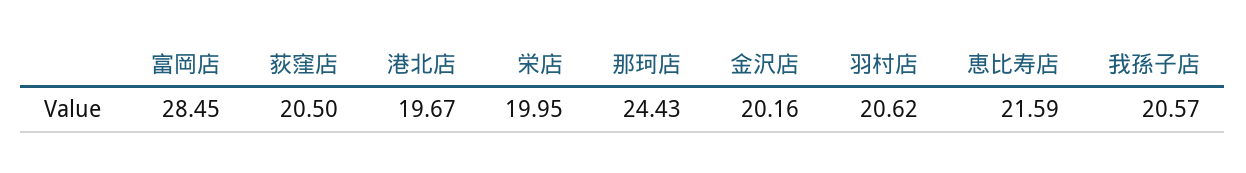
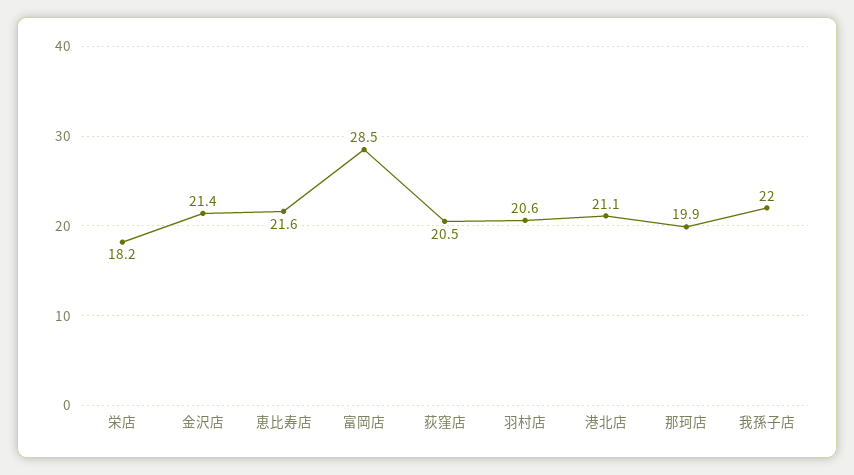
港北店: 19.67 -> 21.1
栄店: 19.95 -> 18.2
那珂店: 24.43 -> 19.9
金沢店: 20.16 -> 21.4
我孫子店: 20.57 -> 22

